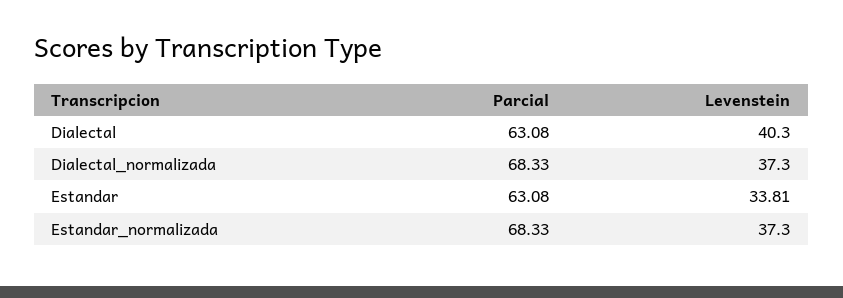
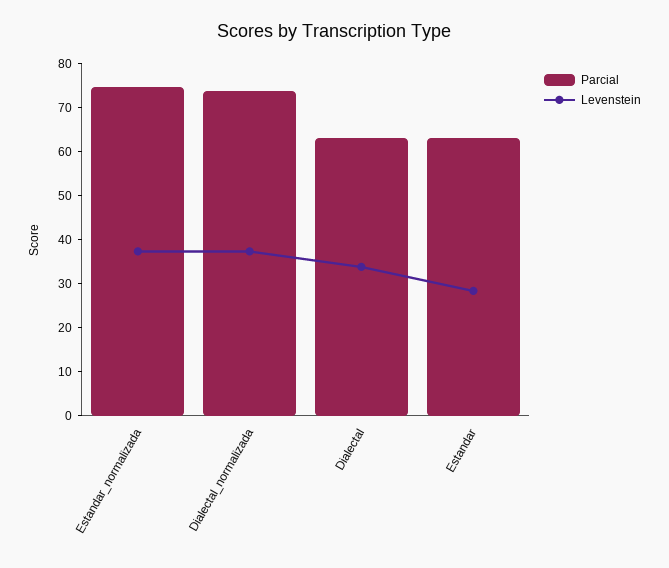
Levenstein, Dialectal: 40.3 -> 34
Parcial, Dialectal_normalizada: 68.33 -> 74
Levenstein, Estandar: 33.81 -> 28
Parcial, Estandar_normalizada: 68.33 -> 74

